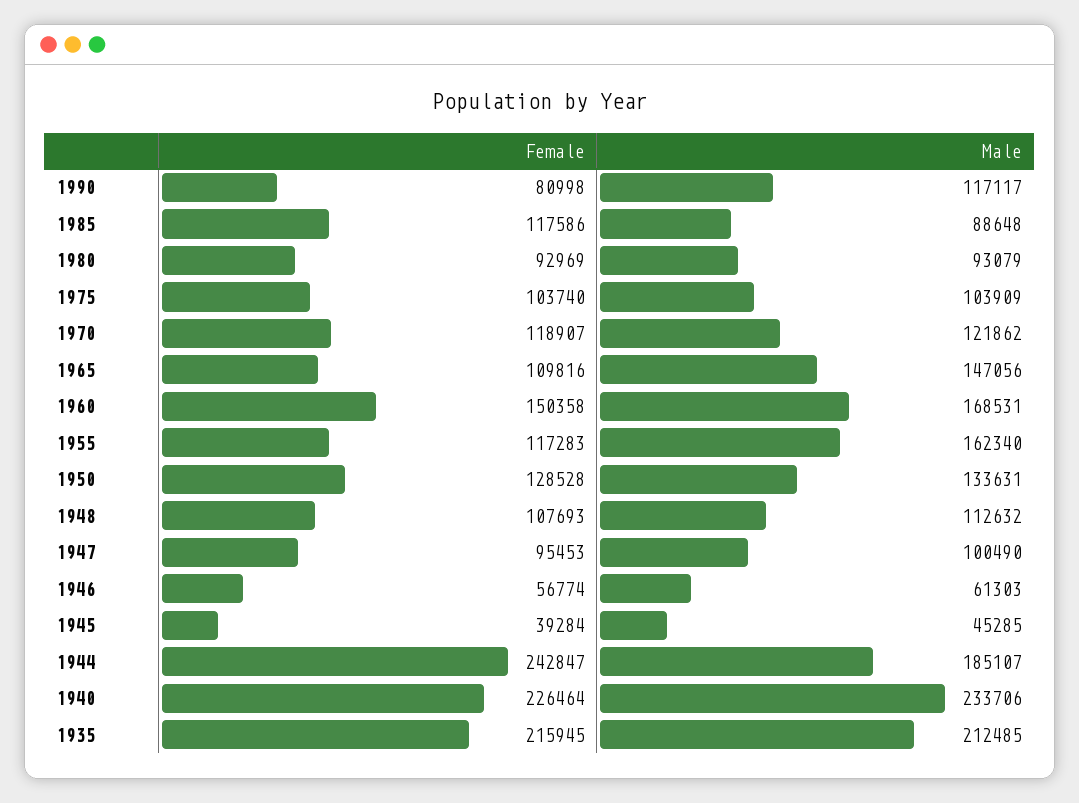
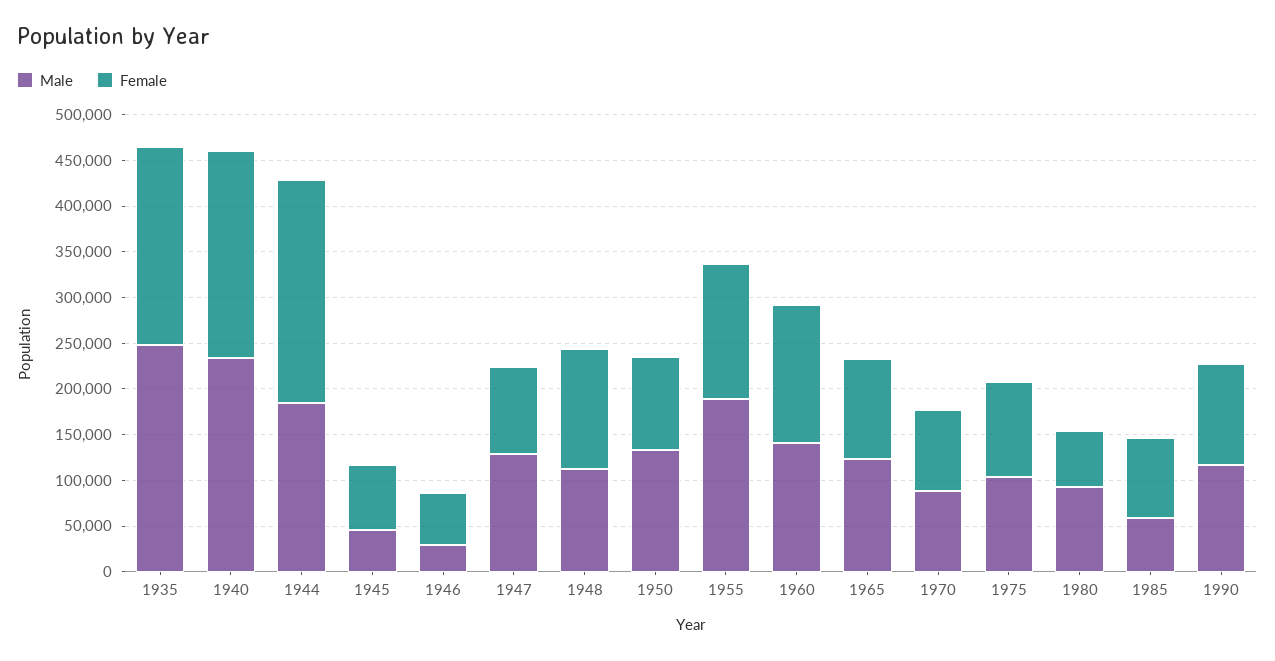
Female, 1990: 80998 -> 110000
Female, 1985: 117586 -> 90000
Male, 1985: 88648 -> 60000
Female, 1980: 92969 -> 60000
Female, 1970: 118907 -> 90000
Male, 1970: 121862 -> 90000
Male, 1965: 147056 -> 120000
Male, 1960: 168531 -> 140000
Female, 1955: 117283 -> 150000
Male, 1955: 162340 -> 190000
Female, 1950: 128528 -> 100000
Female, 1948: 107693 -> 130000
Male, 1947: 100490 -> 130000
Male, 1946: 61303 -> 30000
Female, 1945: 39284 -> 70000
Male, 1935: 212485 -> 250000

